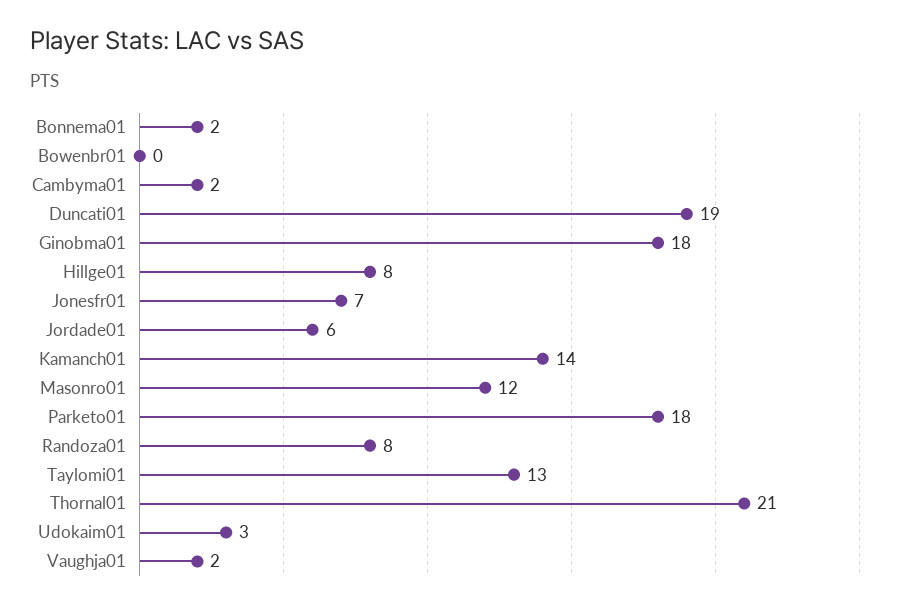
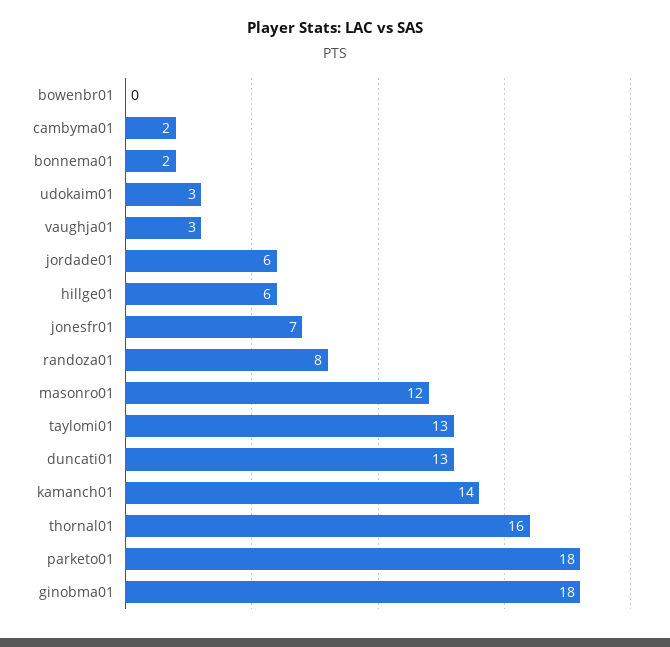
Duncati01: 19 -> 13
Hillge01: 8 -> 6
Thornal01: 21 -> 16
Vaughja01: 2 -> 3

